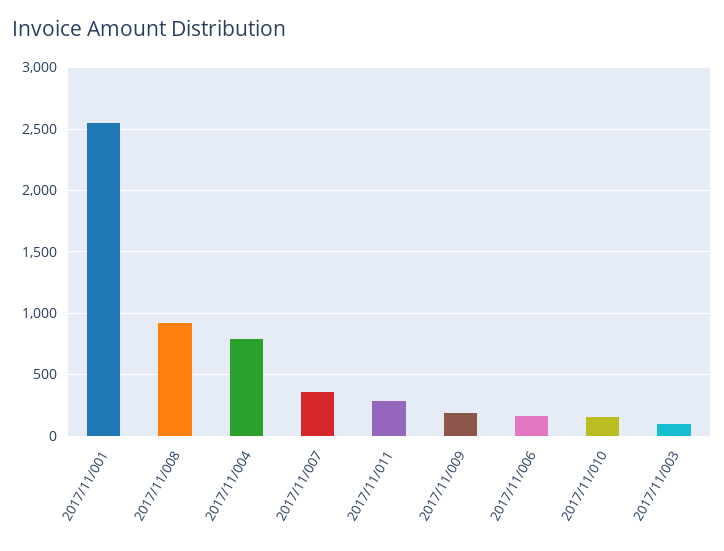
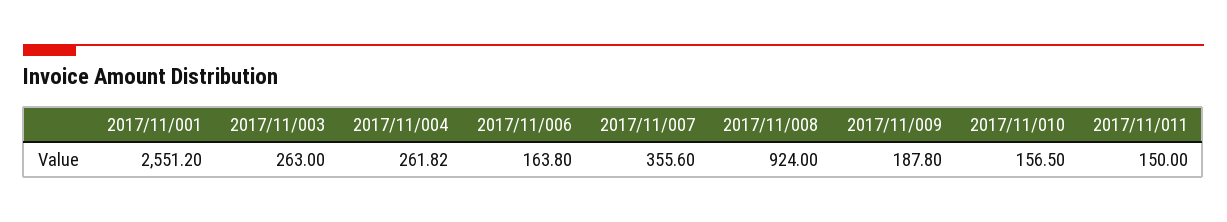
2017/11/004: 800 -> 261.82
2017/11/011: 300 -> 150
2017/11/003: 100 -> 263

